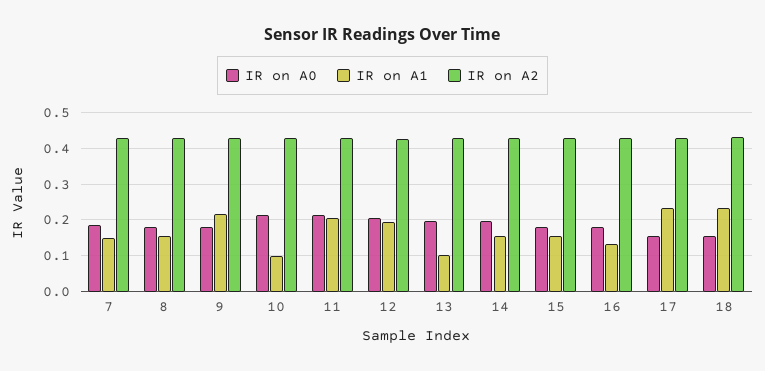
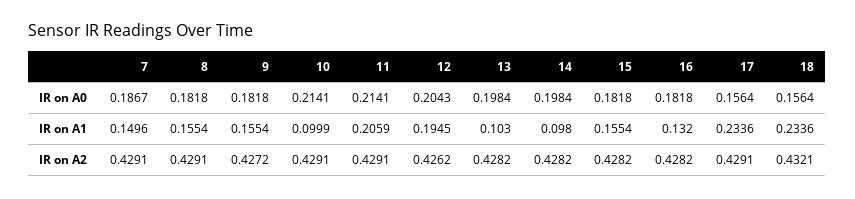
IR on A1, 9: 0.22 -> 0.1554
IR on A1, 14: 0.16 -> 0.098

